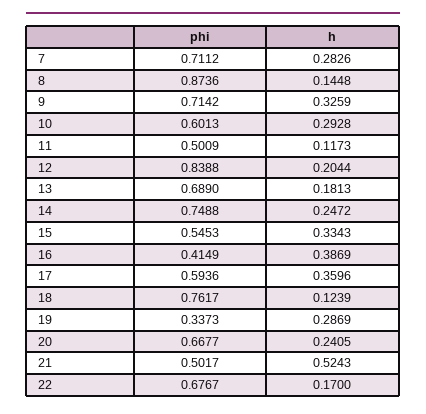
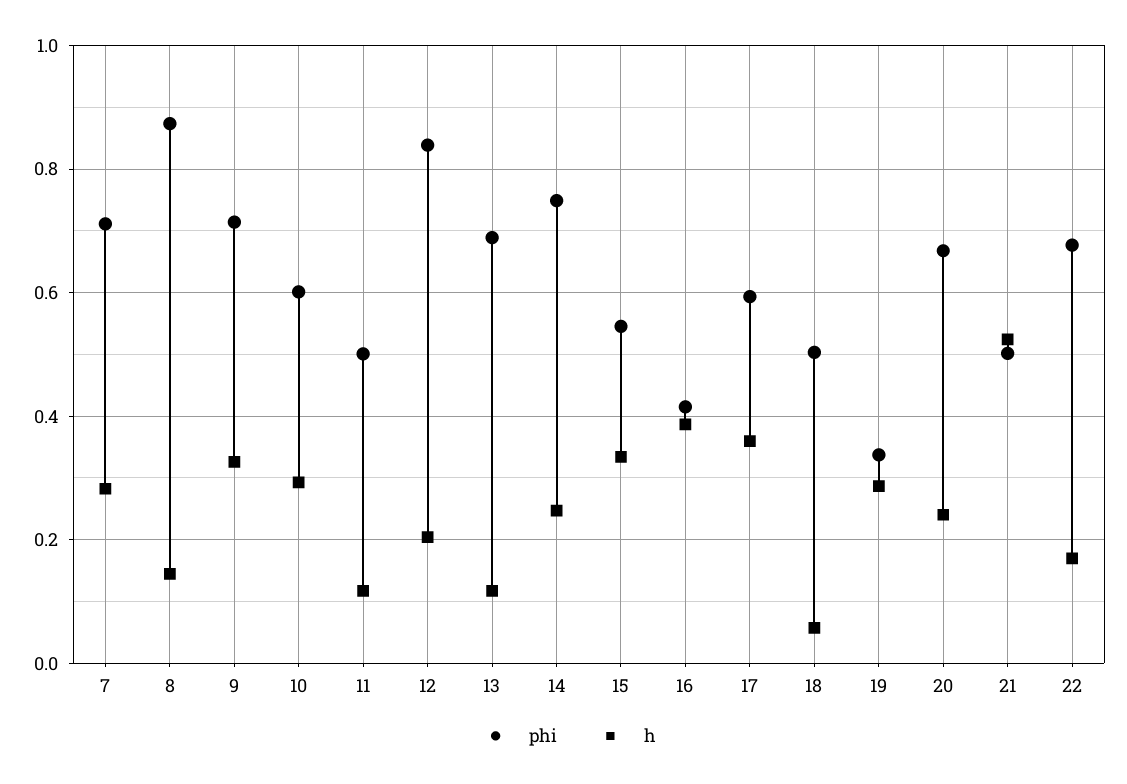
h, 13: 0.1813 -> 0.12
phi, 18: 0.7617 -> 0.5
h, 18: 0.1239 -> 0.06

